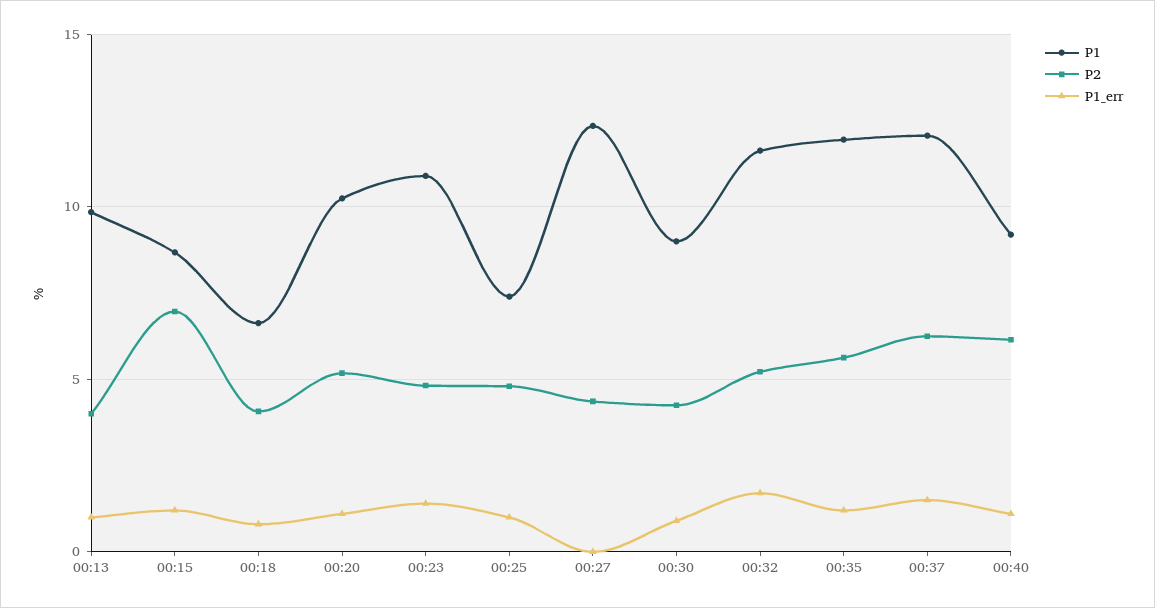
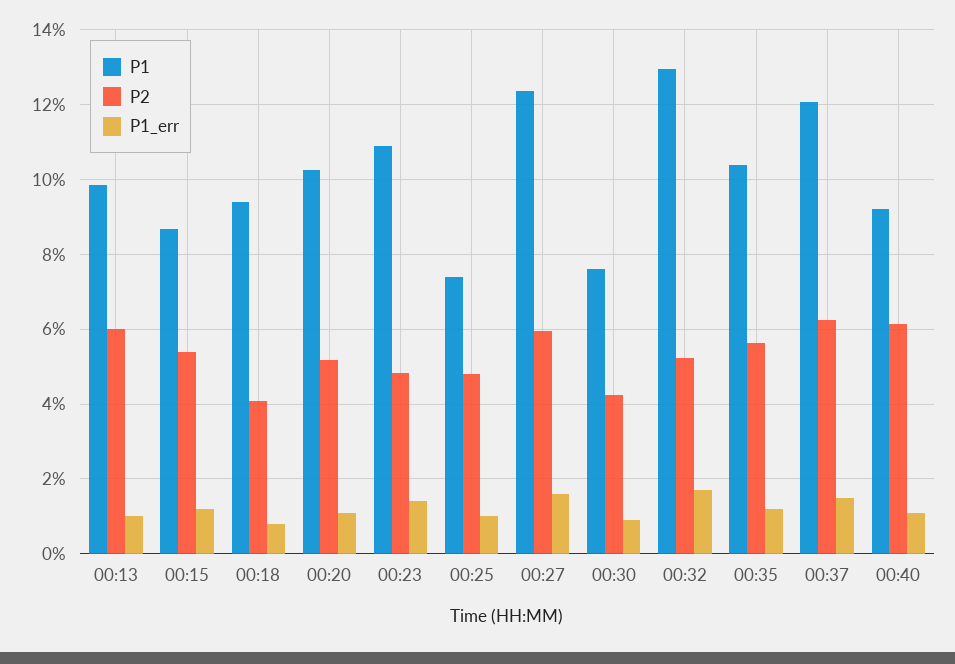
P2, 00:13: 4 -> 6
P2, 00:15: 7 -> 5.4
P1, 00:18: 6.5 -> 9.4
P2, 00:27: 4.5 -> 6
P1_err, 00:27: 0 -> 1.6
P1, 00:30: 9 -> 7.6
P1, 00:32: 11.5 -> 13
P1, 00:35: 12 -> 10.4

